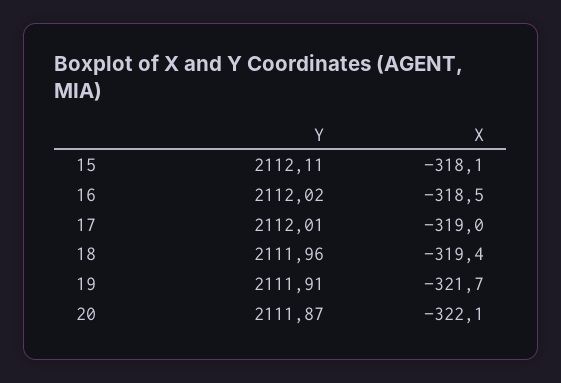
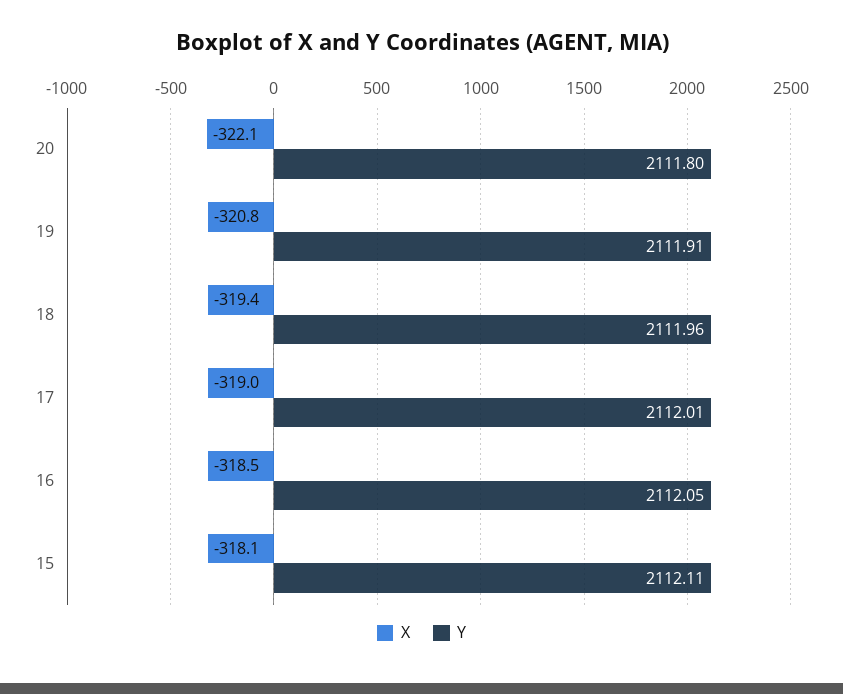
Y, 16: 2112.02 -> 2112.05
X, 19: -321.7 -> -320.8
Y, 20: 2111.87 -> 2111.8

